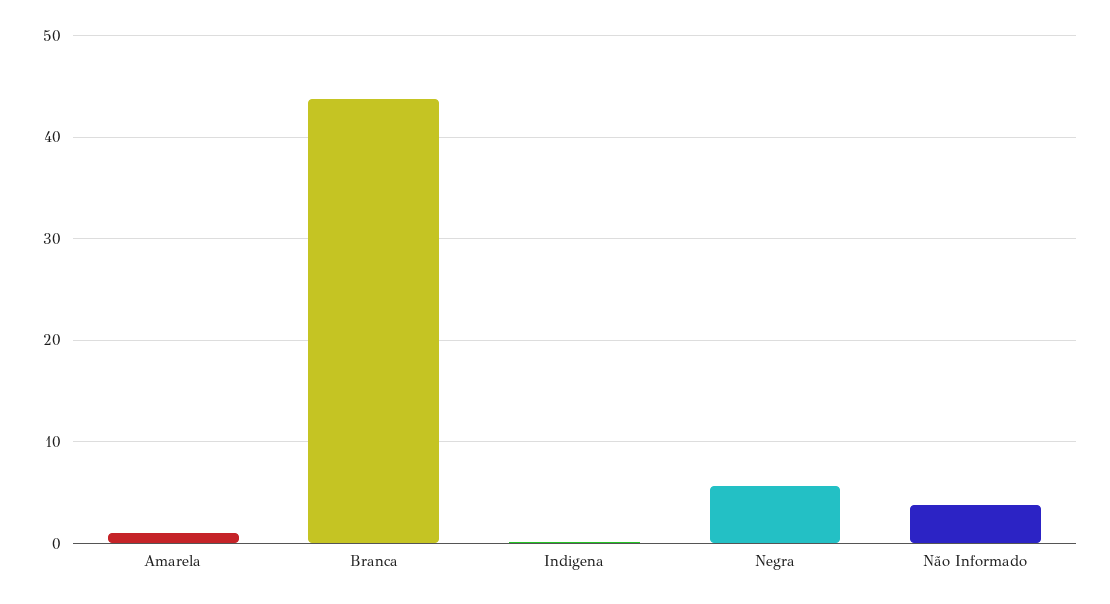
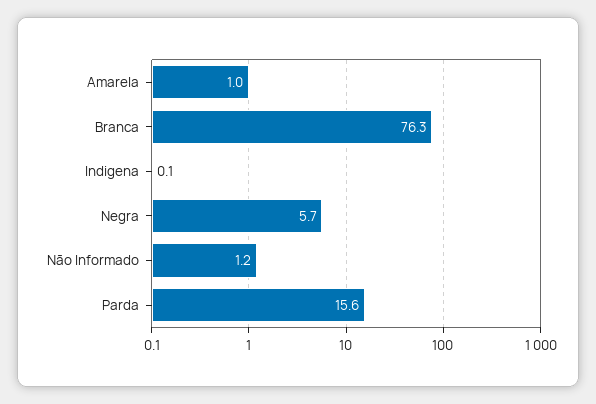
Branca: 44 -> 76.3
Não Informado: 4 -> 1.2
Parda: none -> 15.6

